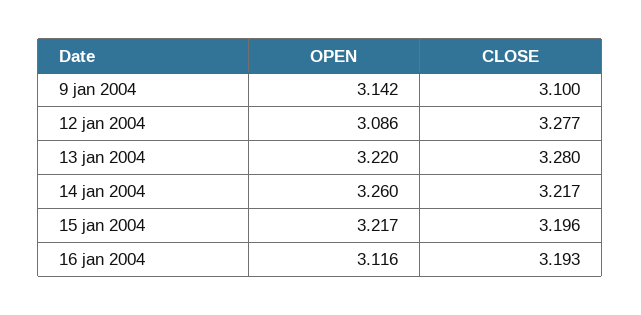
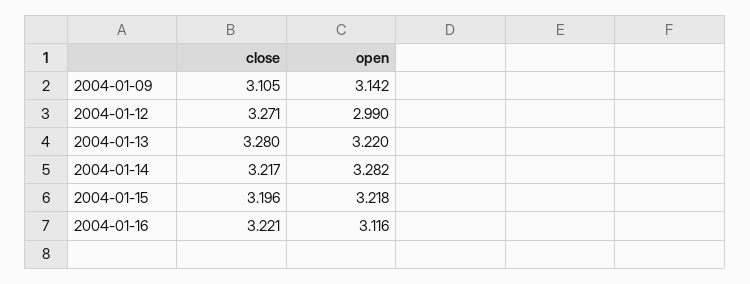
CLOSE, 9 jan 2004: 3.1 -> 3.105
OPEN, 12 jan 2004: 3.086 -> 2.99
CLOSE, 12 jan 2004: 3.277 -> 3.271
OPEN, 14 jan 2004: 3.26 -> 3.282
OPEN, 15 jan 2004: 3.217 -> 3.218
CLOSE, 16 jan 2004: 3.193 -> 3.221

